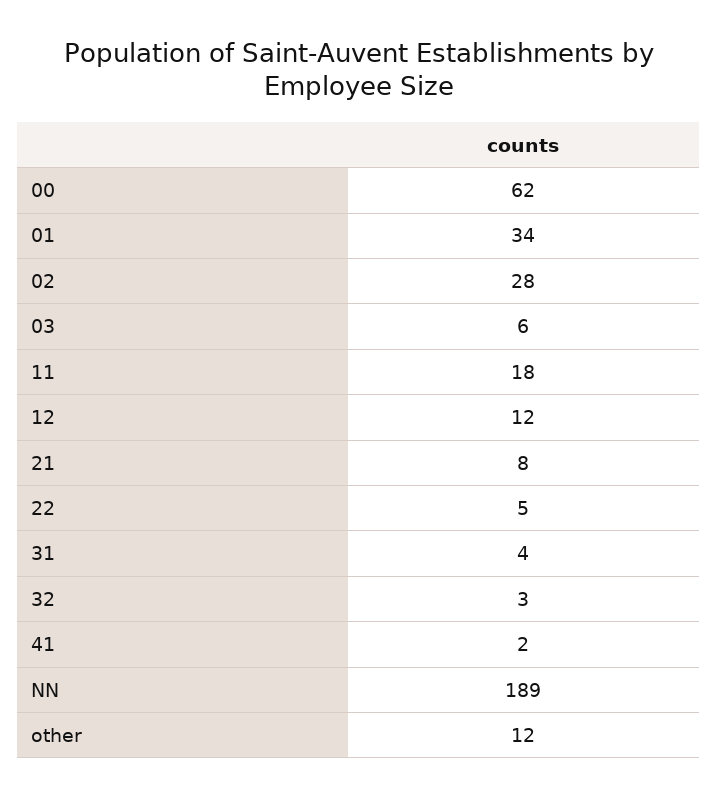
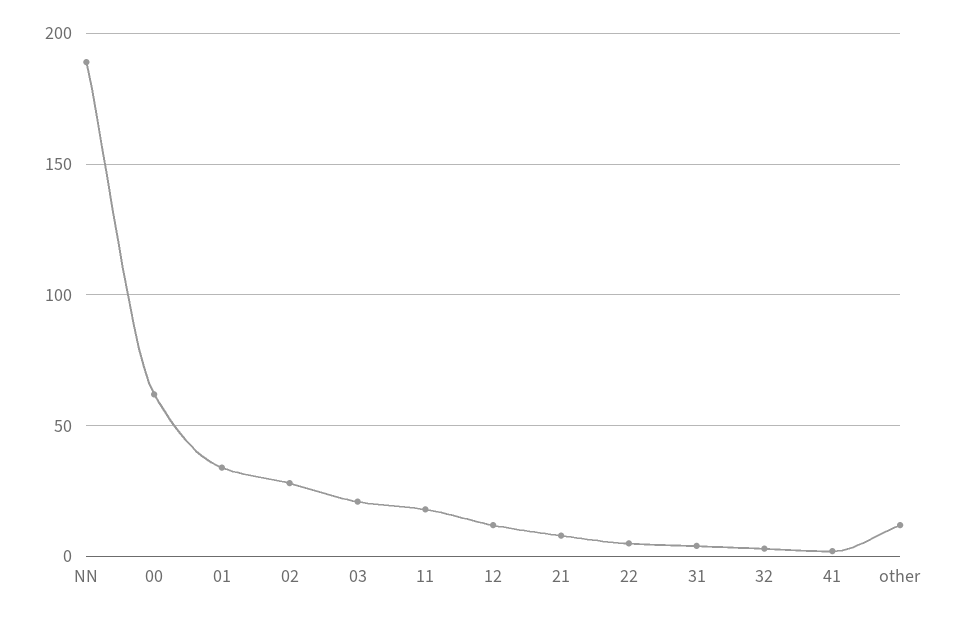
03: 6 -> 20

